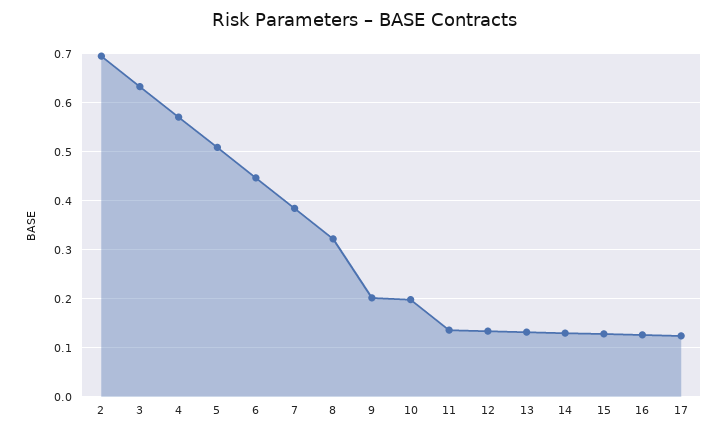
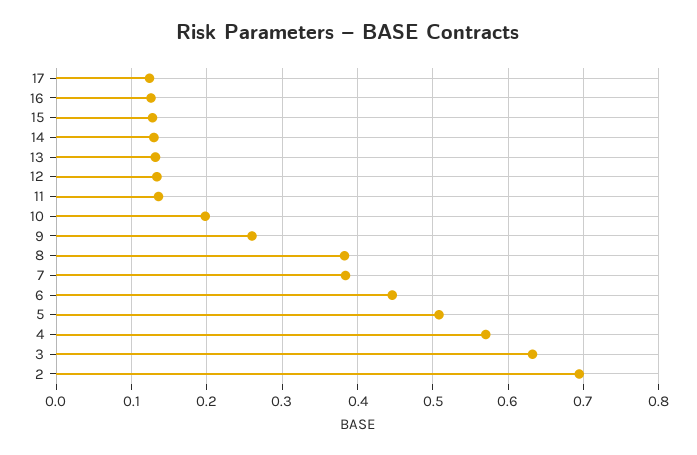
8: 0.32 -> 0.38
9: 0.2 -> 0.26

